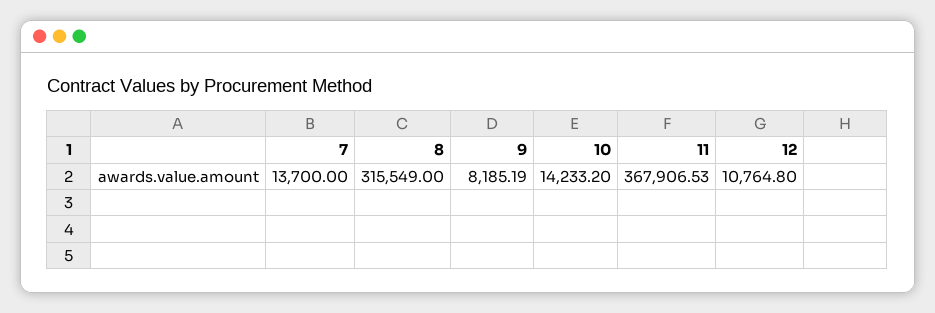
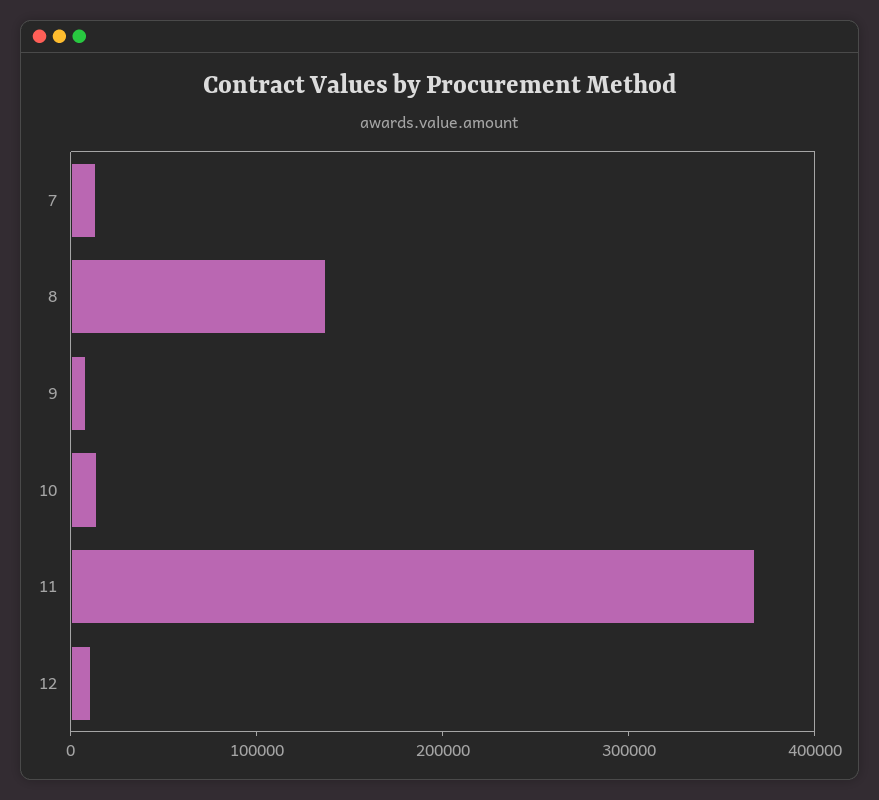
8: 315549 -> 140000

